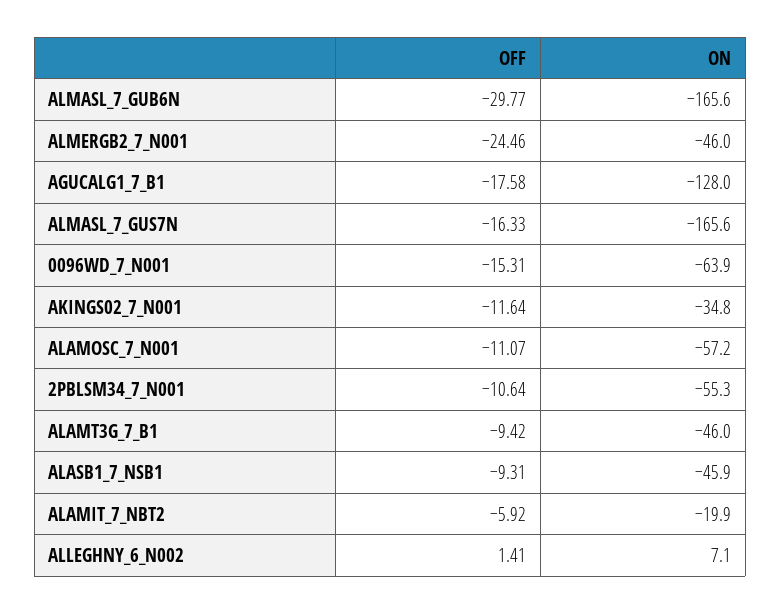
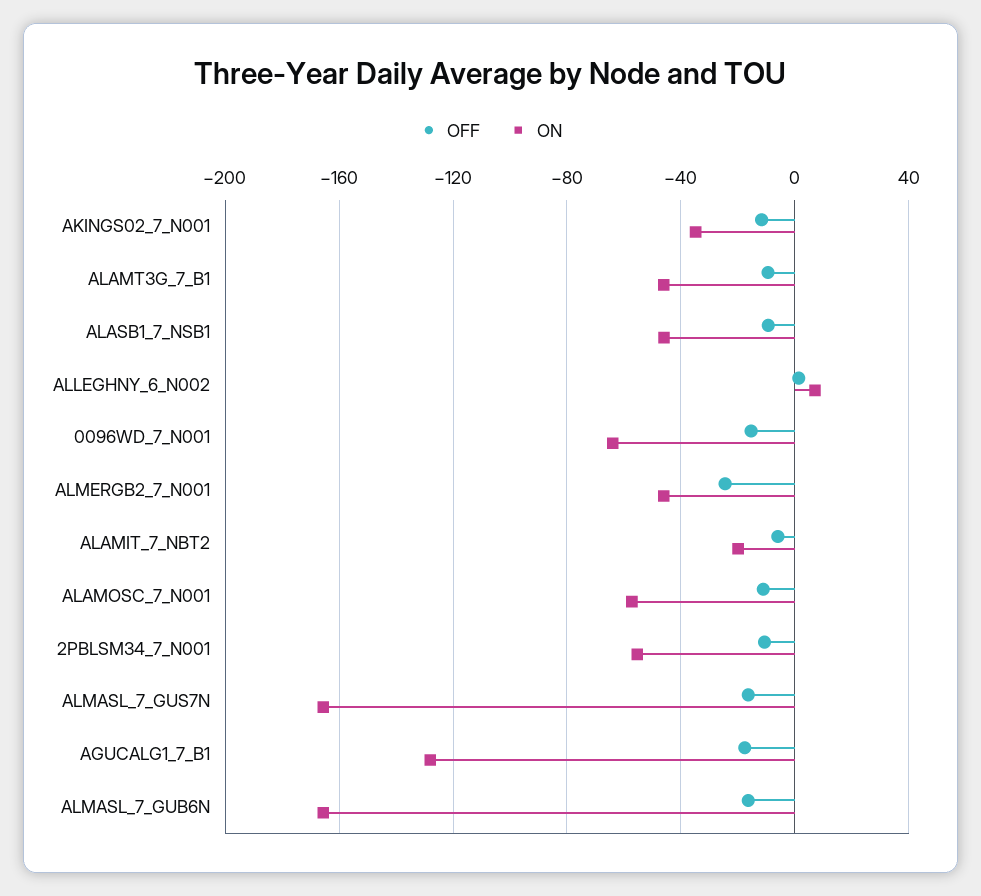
OFF, ALMASL_7_GUB6N: -29.77 -> -15

